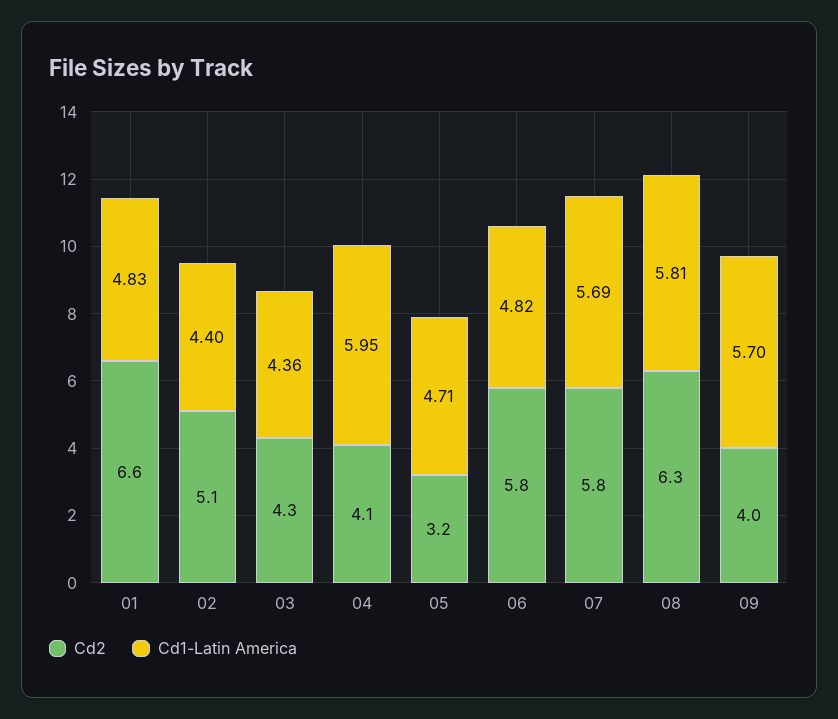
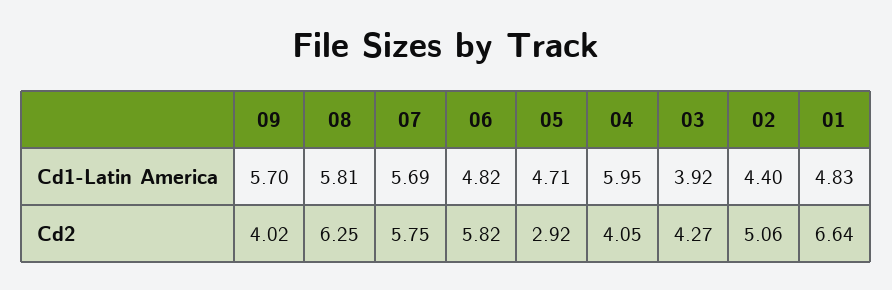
Cd1-Latin America, 03: 4.36 -> 3.92
Cd2, 05: 3.2 -> 2.92

